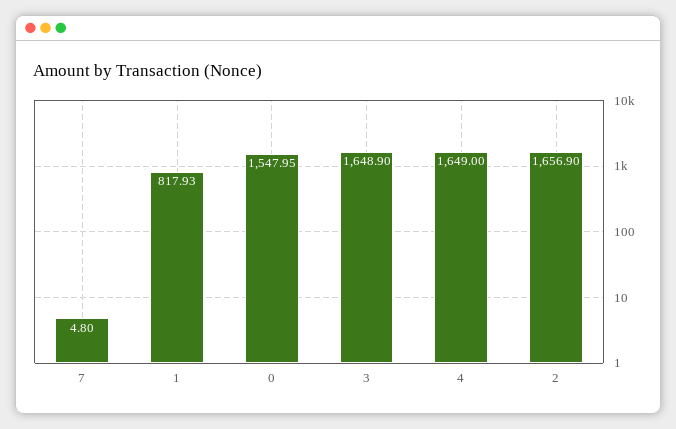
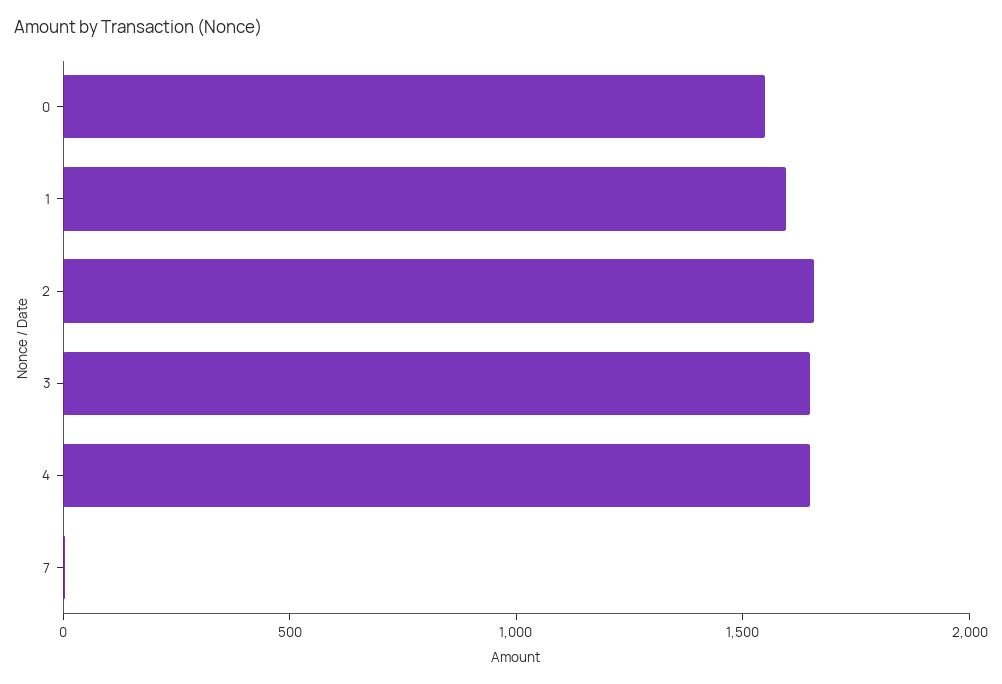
1: 817.93 -> 1600

